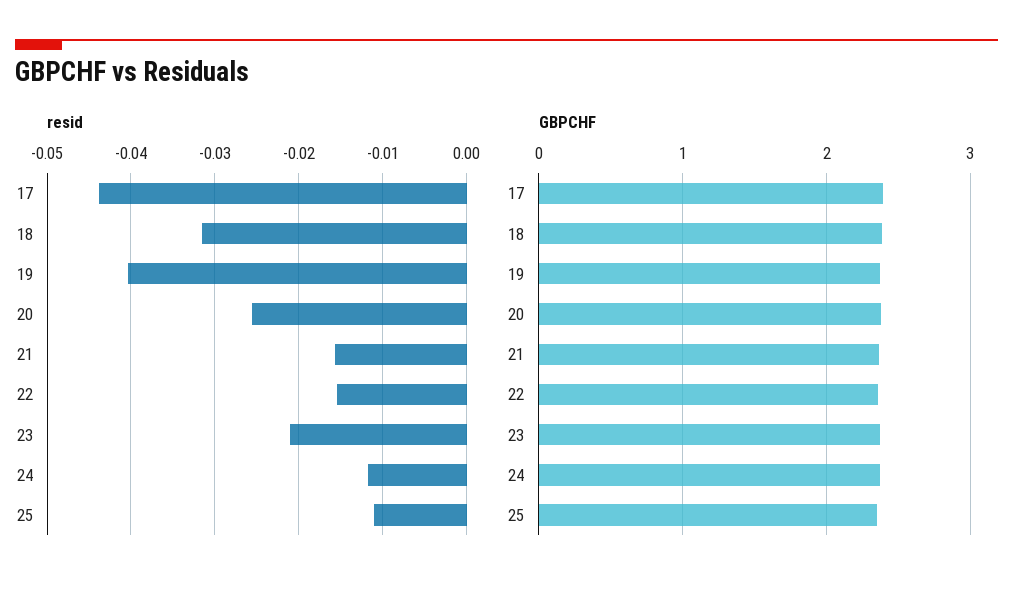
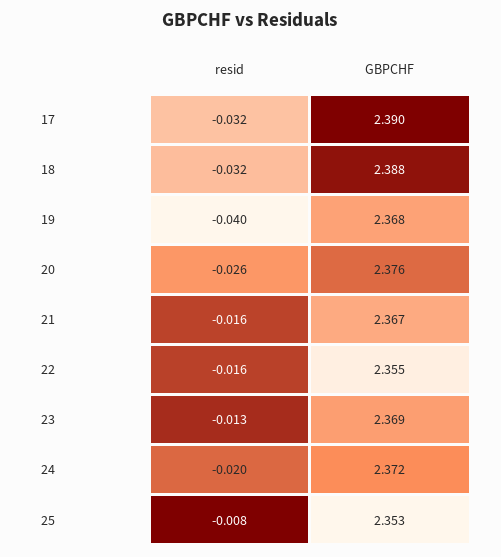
resid, 17: -0.044 -> -0.032
resid, 23: -0.021 -> -0.013
resid, 24: -0.012 -> -0.02
resid, 25: -0.011 -> -0.008

